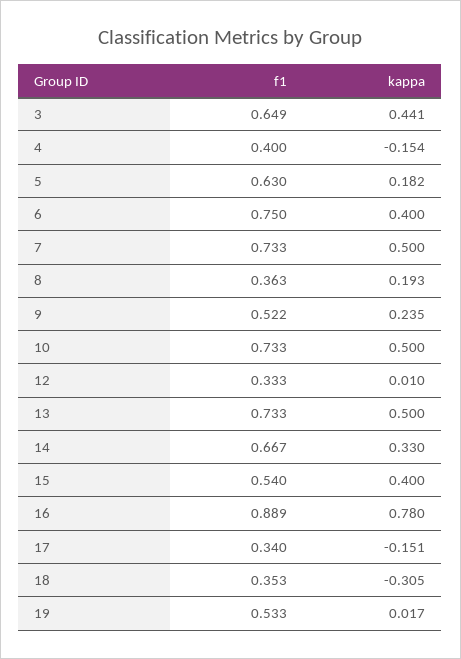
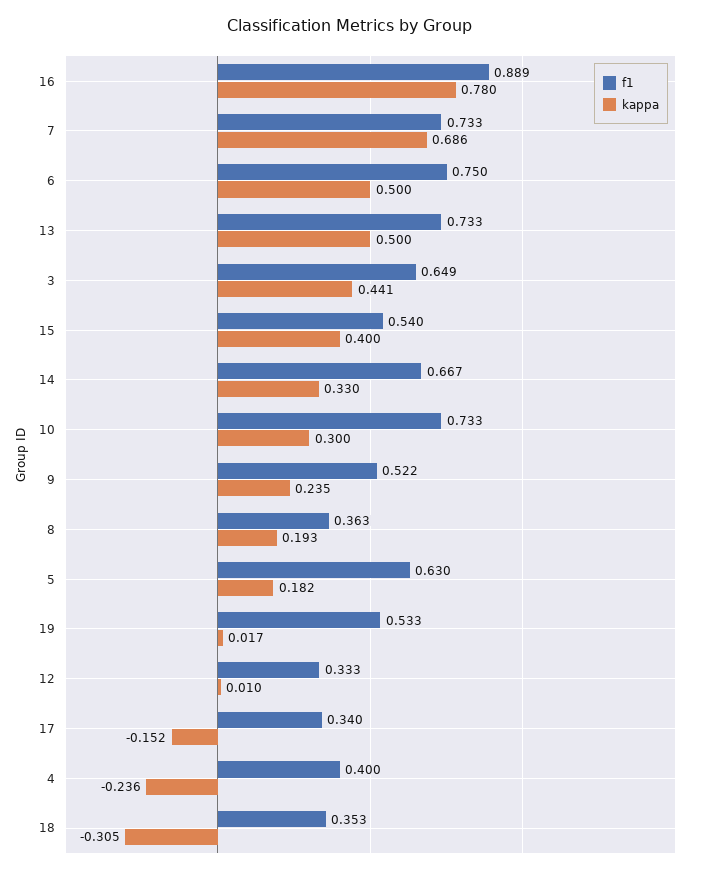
kappa, 4: -0.154 -> -0.236
kappa, 6: 0.4 -> 0.5
kappa, 7: 0.5 -> 0.686
kappa, 10: 0.5 -> 0.3
kappa, 17: -0.151 -> -0.152

